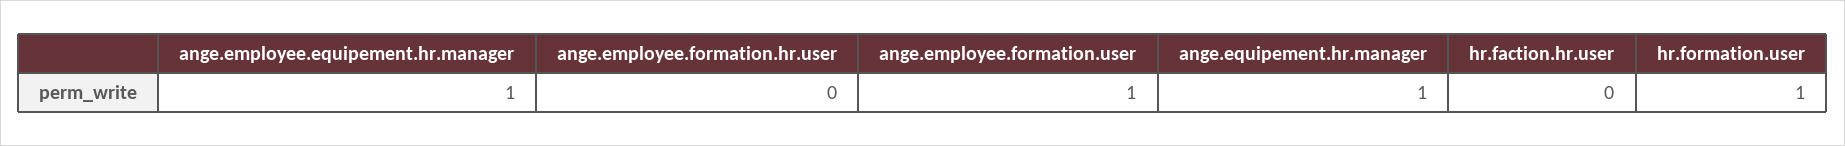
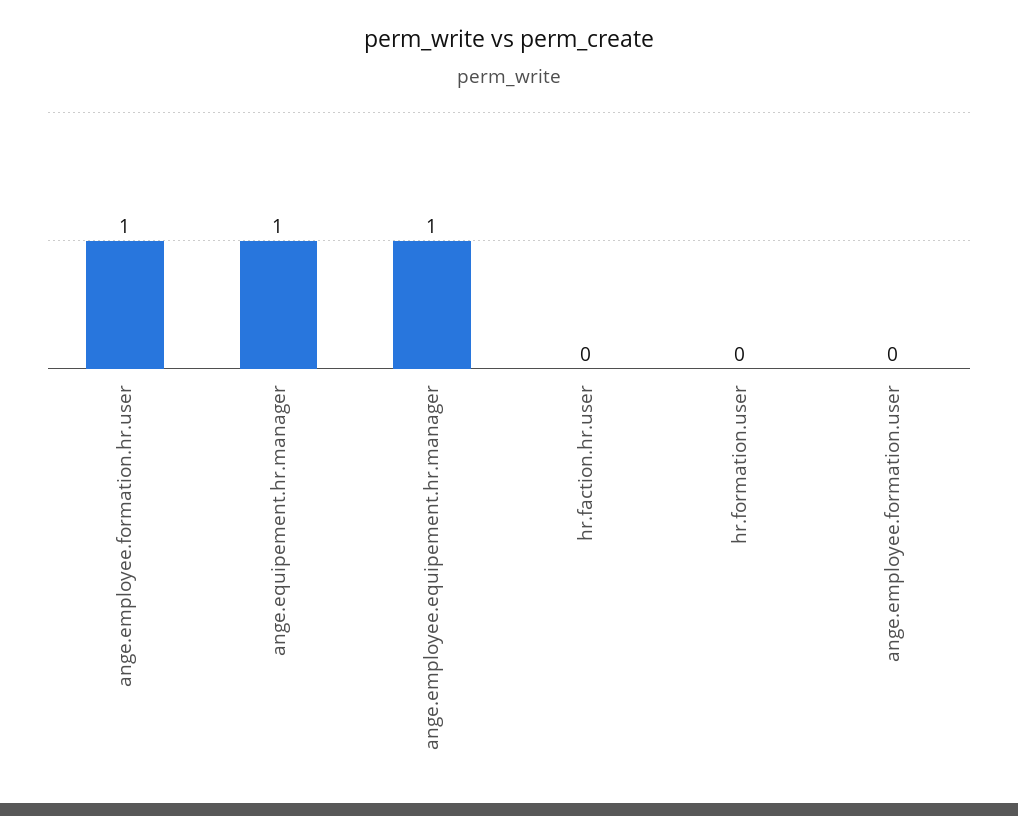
ange.employee.formation.hr.user: 0 -> 1
ange.employee.formation.user: 1 -> 0
hr.formation.user: 1 -> 0

